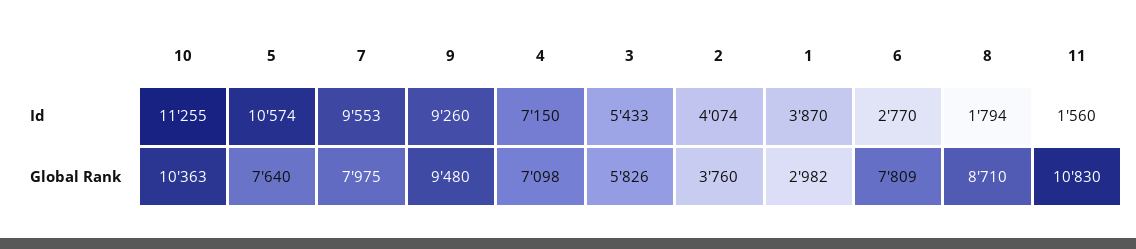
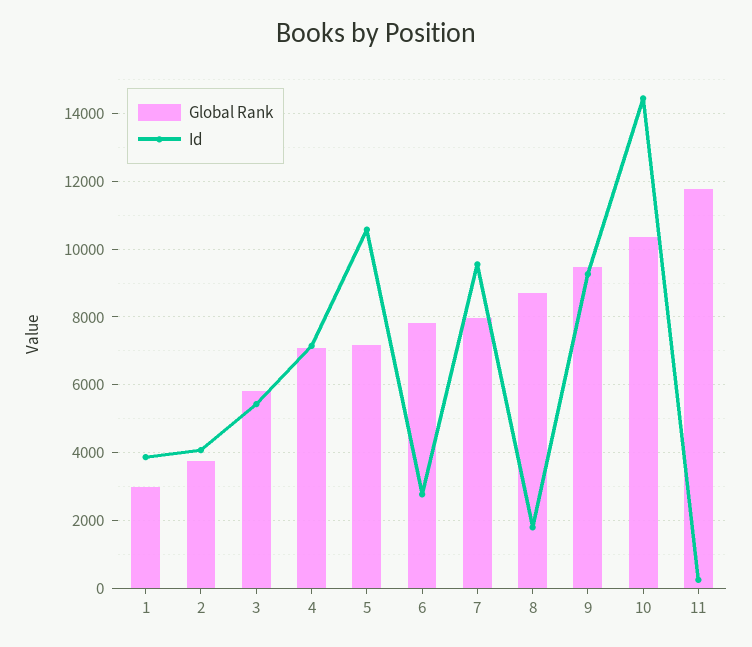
Id, 10: 11255 -> 14400
Id, 11: 1560 -> 200
Global Rank, 5: 7640 -> 7200
Global Rank, 11: 10830 -> 11800

